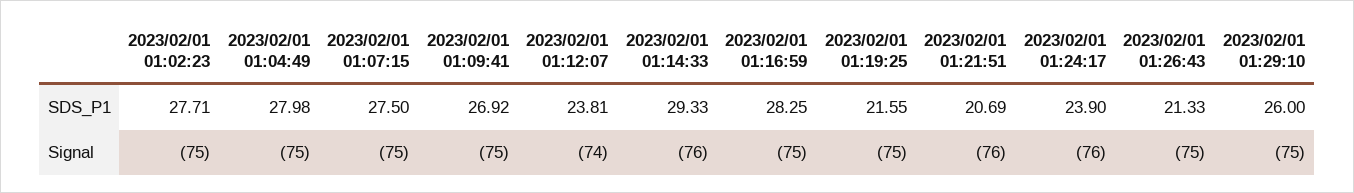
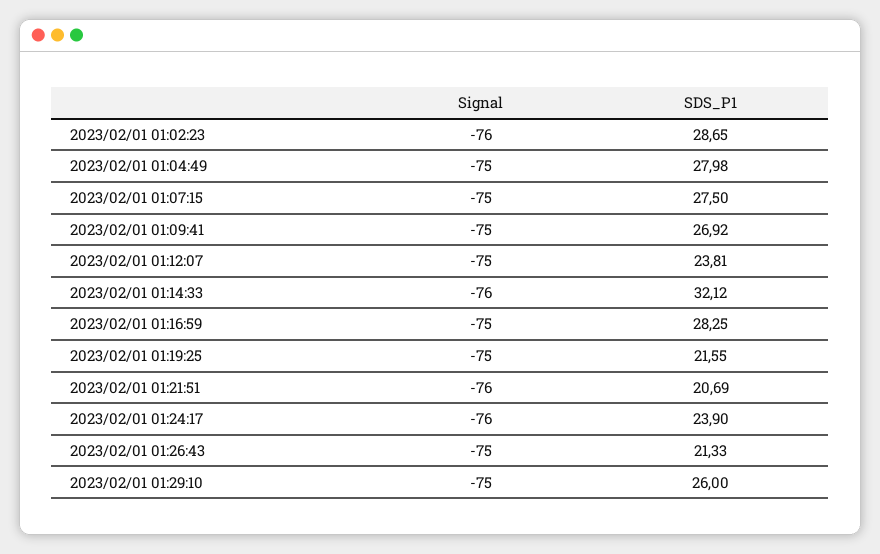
2023/02/01 01:02:23, SDS_P1: 27.71 -> 28.65
2023/02/01 01:14:33, SDS_P1: 29.33 -> 32.12
2023/02/01 01:02:23, Signal: -75 -> -76
2023/02/01 01:12:07, Signal: -74 -> -75

